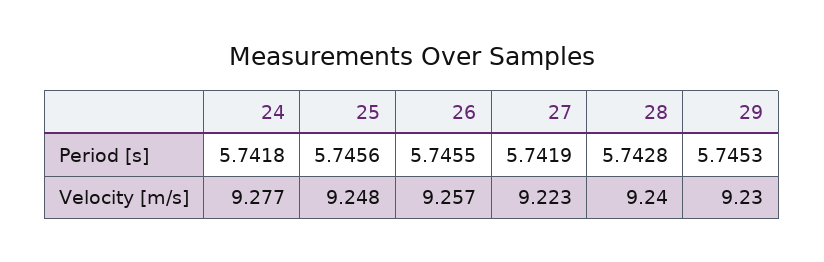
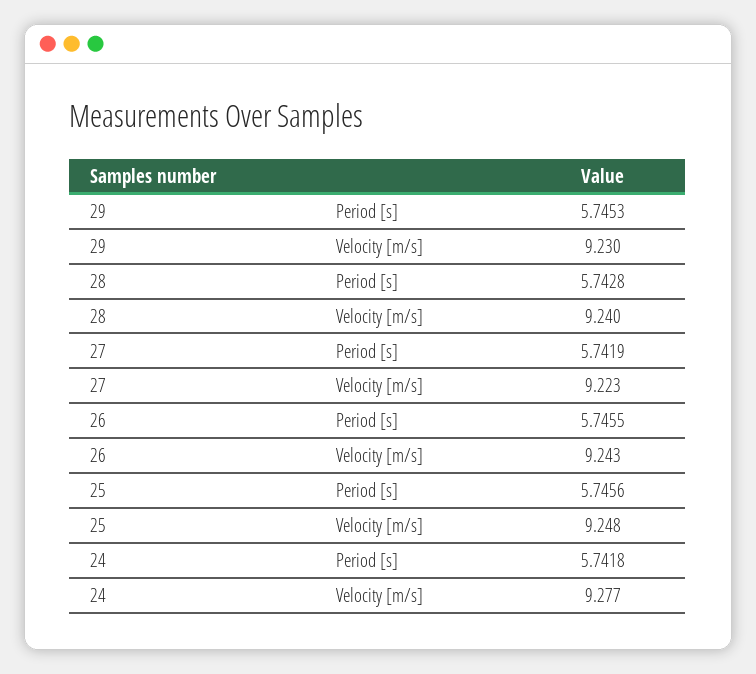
26, Velocity [m/s]: 9.257 -> 9.243

